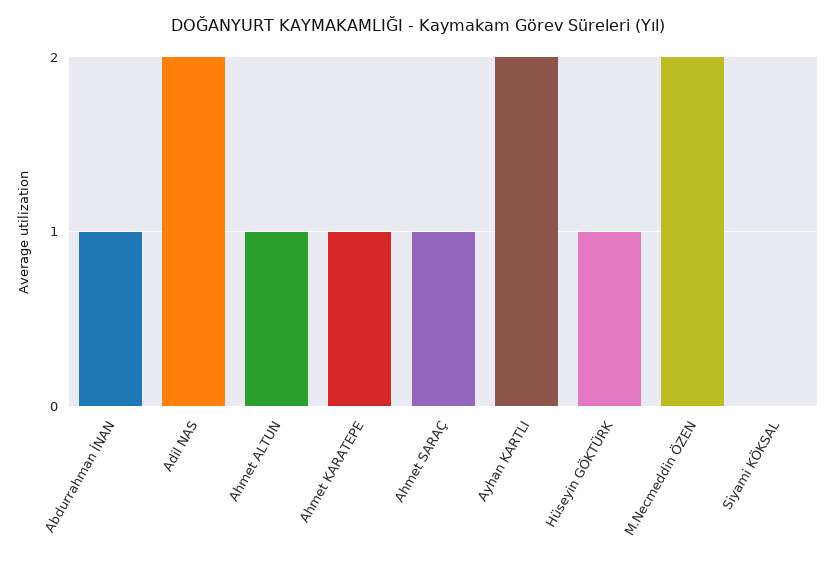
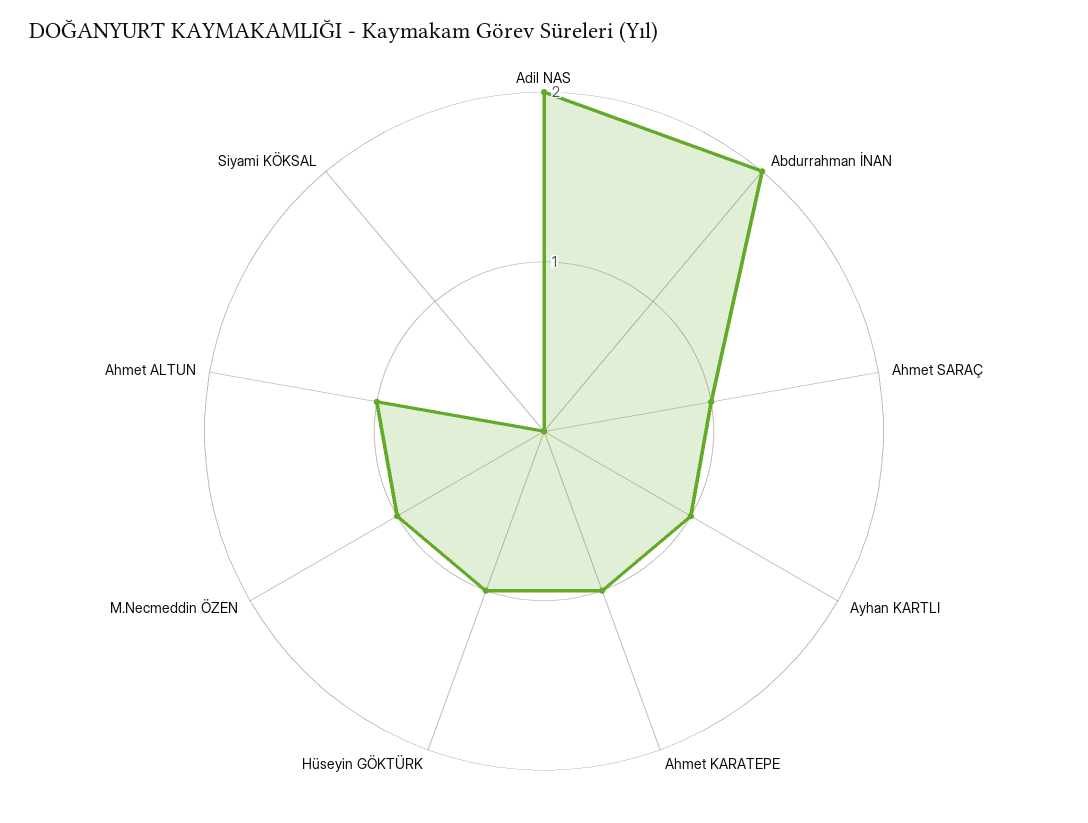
Abdurrahman İNAN: 1 -> 2
Ayhan KARTLI: 2 -> 1
M.Necmeddin ÖZEN: 2 -> 1

